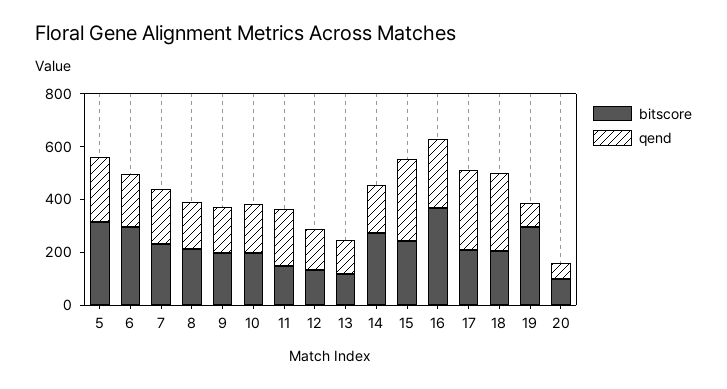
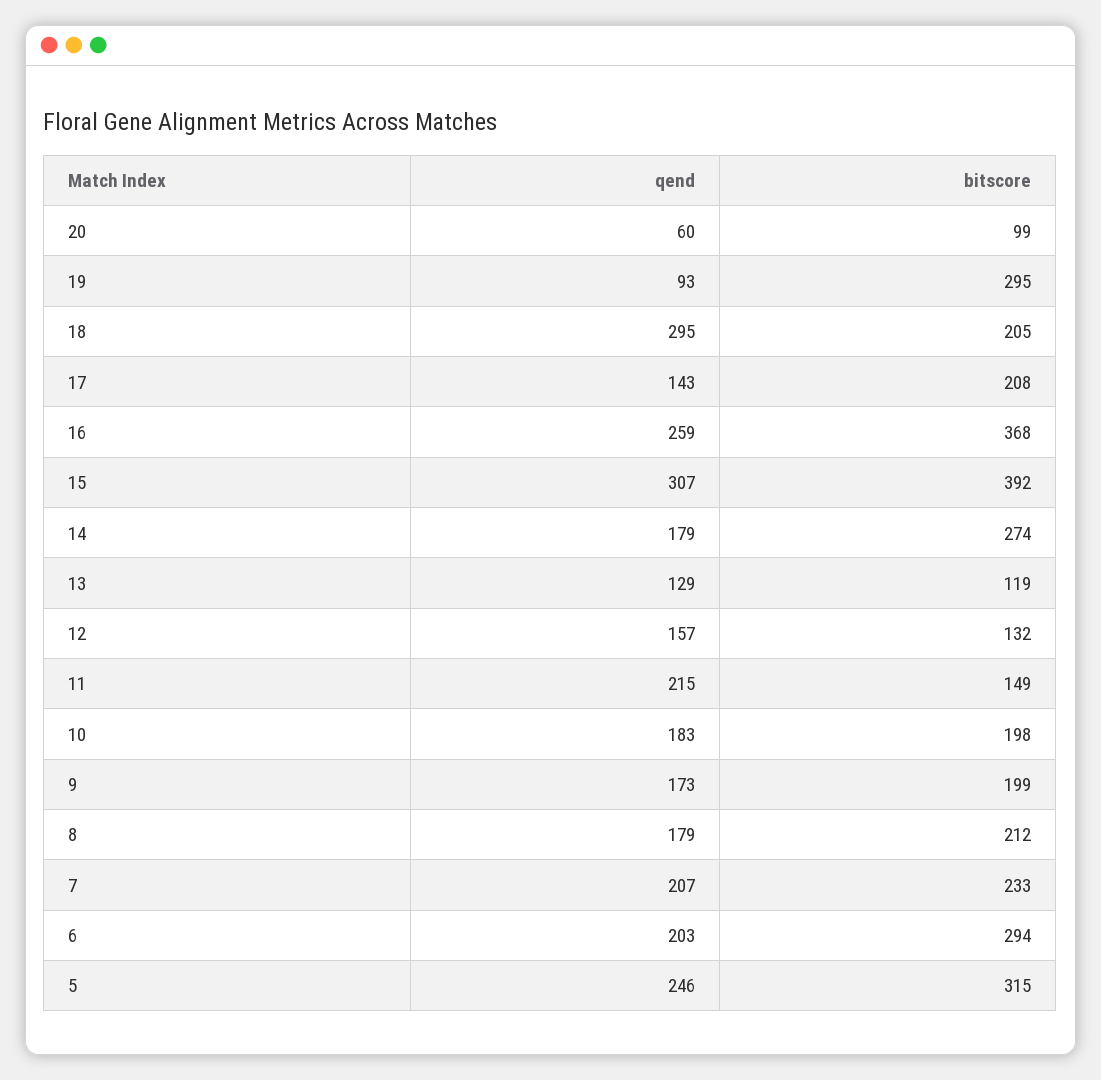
bitscore, 15: 250 -> 392
qend, 17: 300 -> 143

